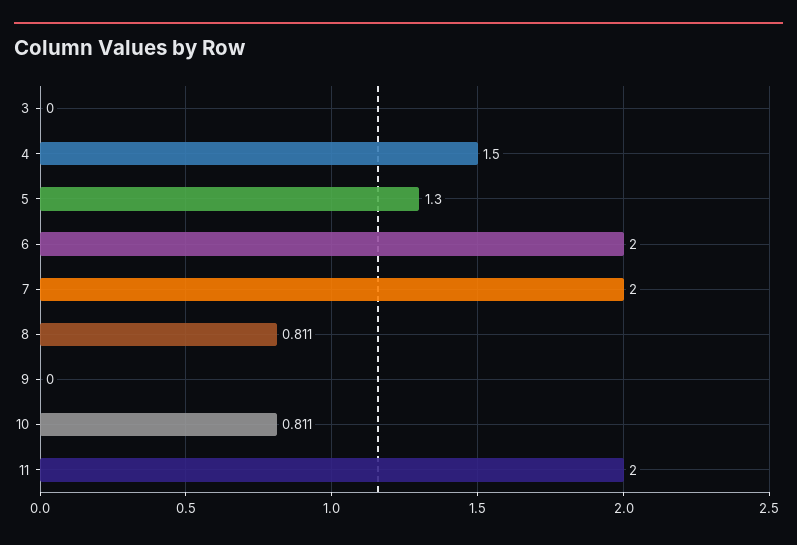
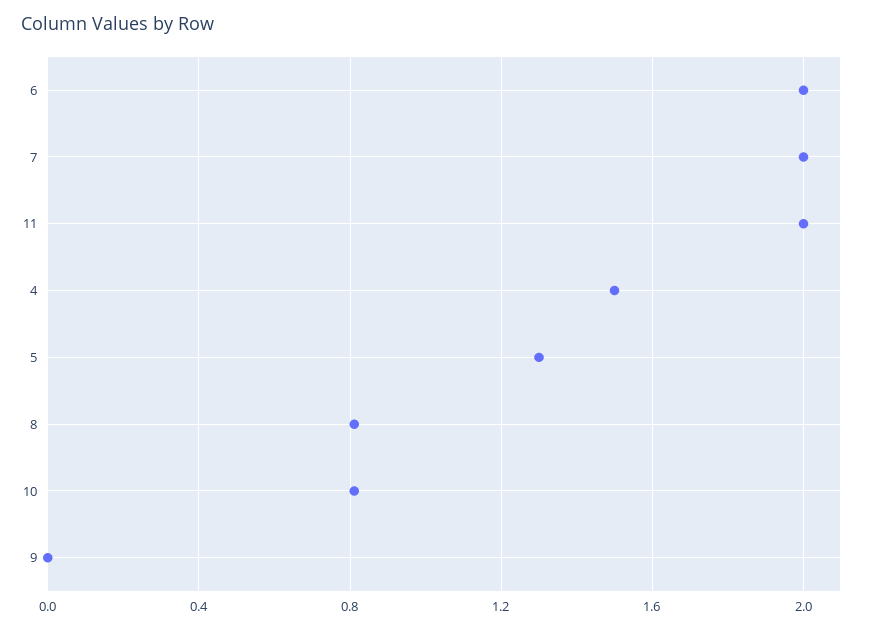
3: 0 -> none

